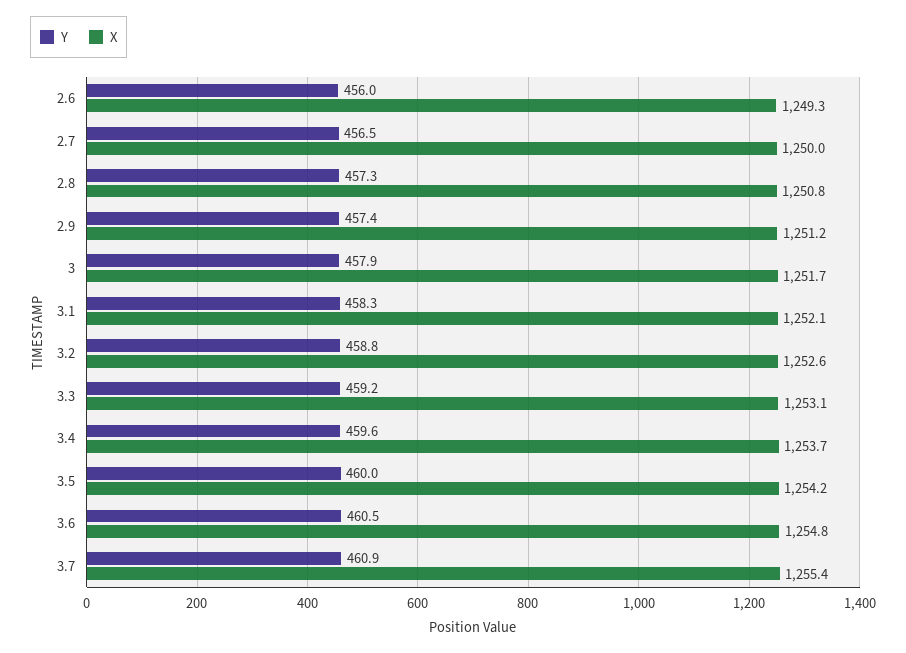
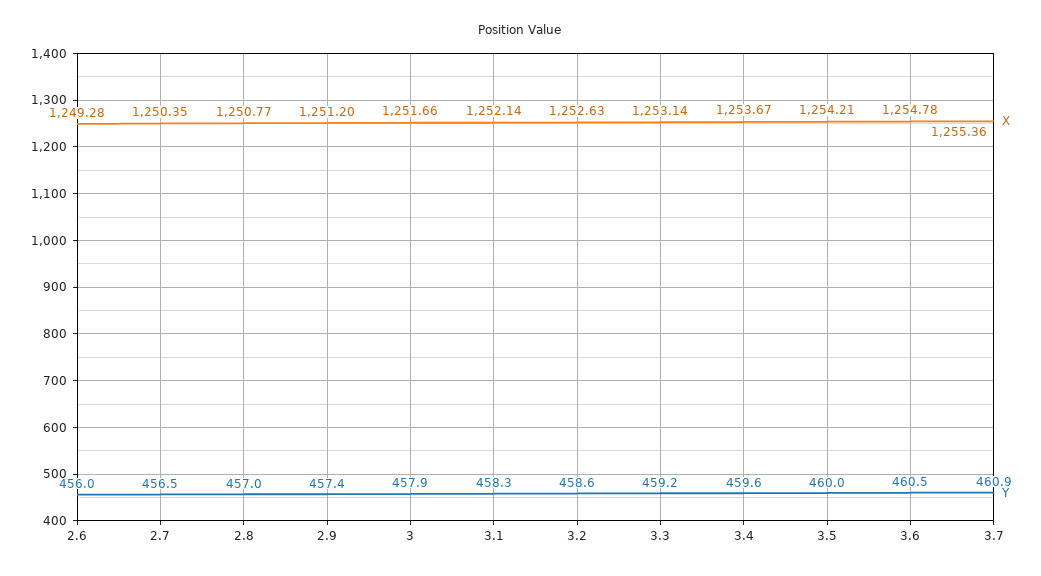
X, 2.7: 1250 -> 1250.35
Y, 2.8: 457.3 -> 457
Y, 3.2: 458.8 -> 458.6

